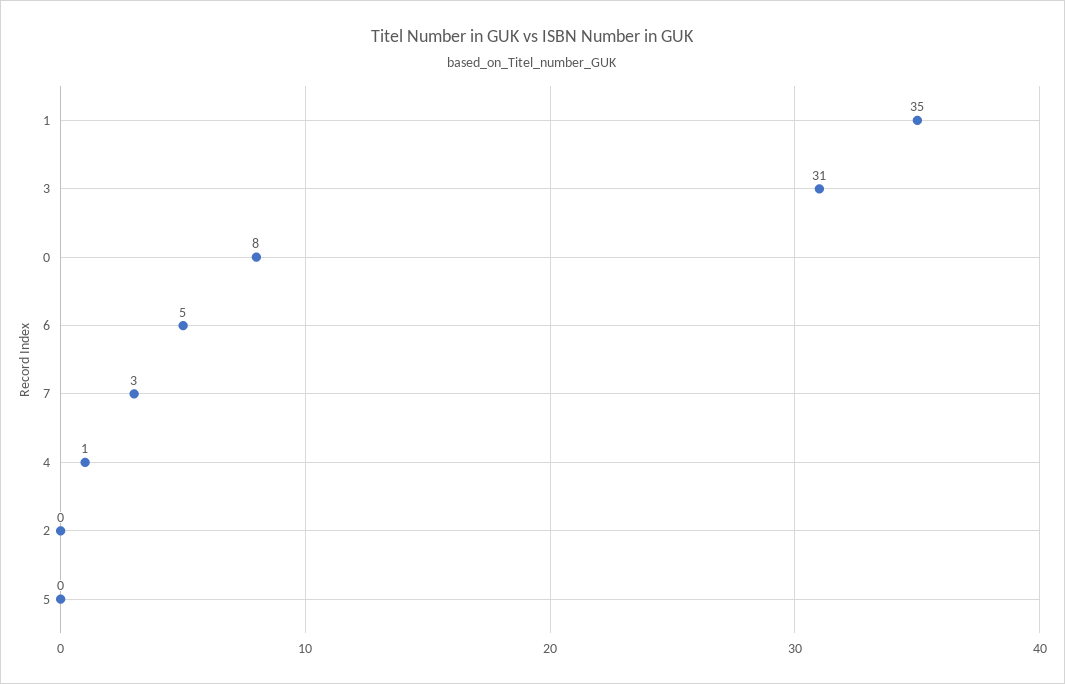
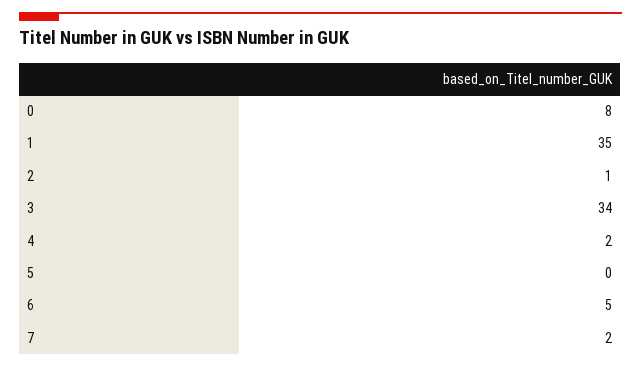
3: 31 -> 34
7: 3 -> 2
4: 1 -> 2
2: 0 -> 1

